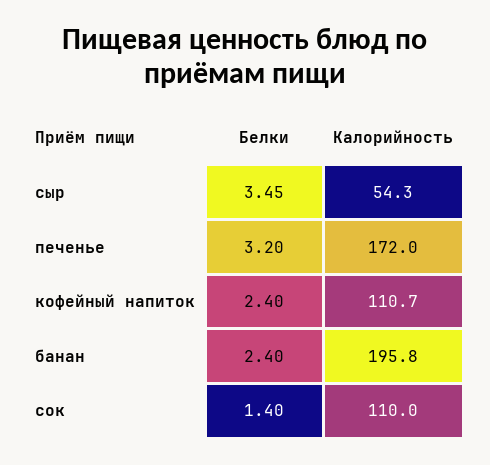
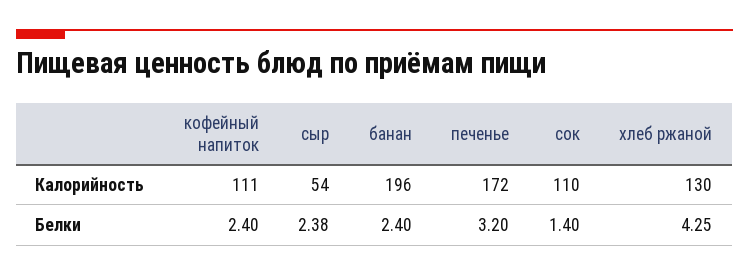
Белки, сыр: 3.45 -> 2.38
Калорийность, хлеб ржаной: none -> 130
Белки, хлеб ржаной: none -> 4.25

